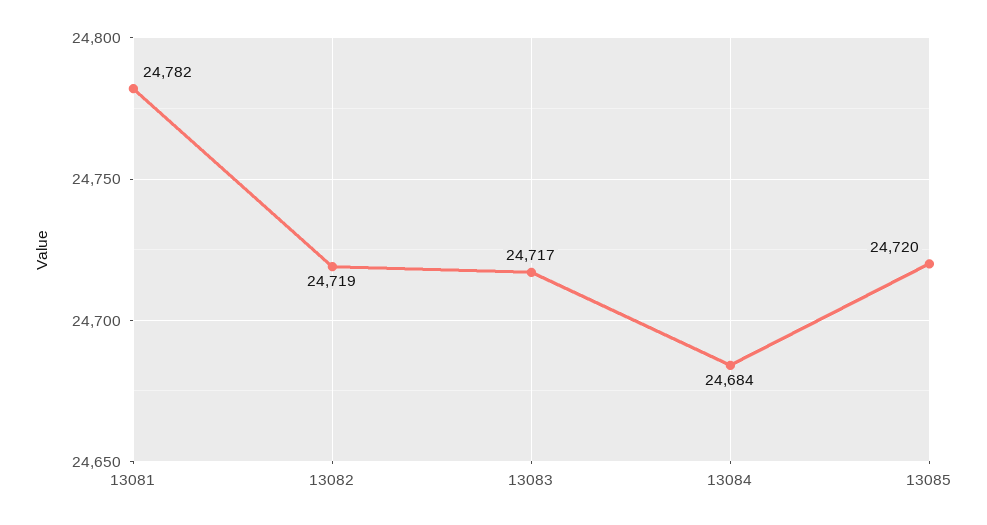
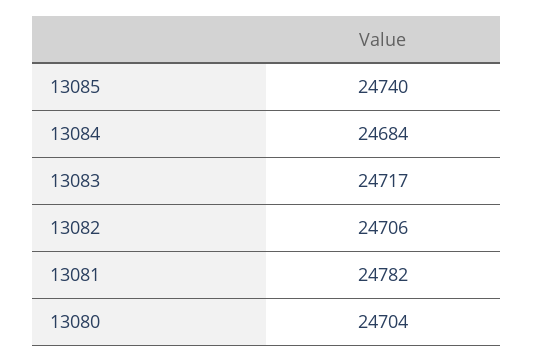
13082: 24719 -> 24706
13085: 24720 -> 24740
13080: none -> 24704

